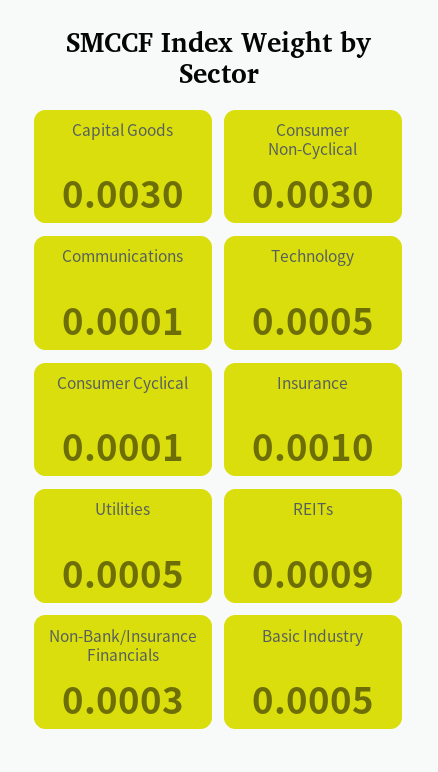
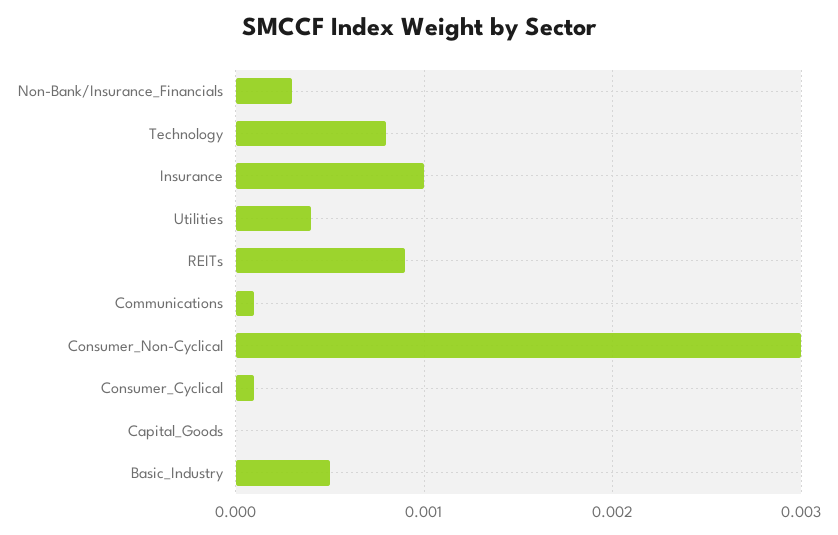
Capital Goods: 0.003 -> 0
Technology: 0.0005 -> 0.0008
Utilities: 0.0005 -> 0.0004

